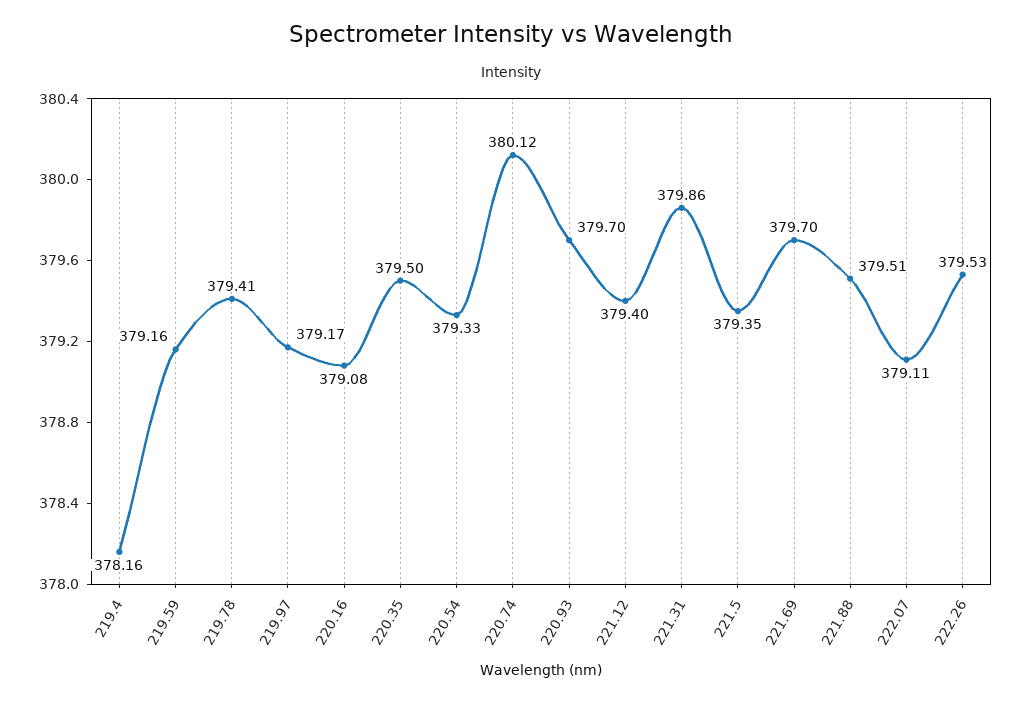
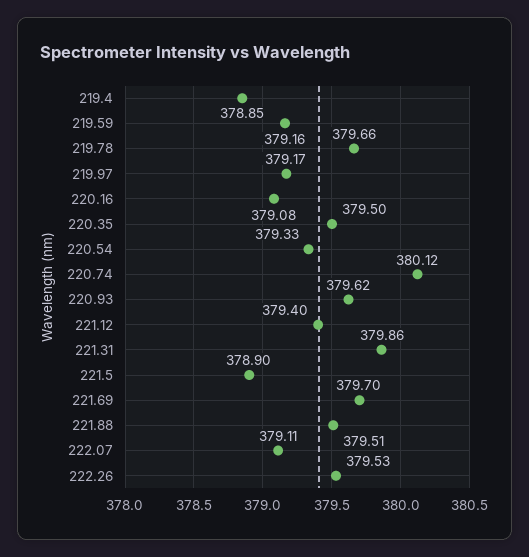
219.4: 378.16 -> 378.85
219.78: 379.41 -> 379.66
220.93: 379.7 -> 379.62
221.5: 379.35 -> 378.9

